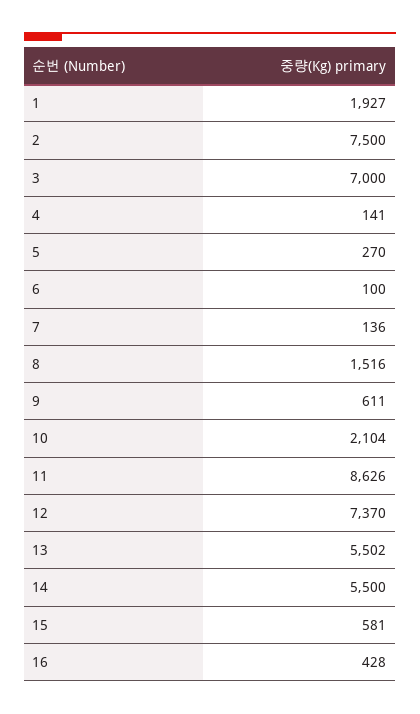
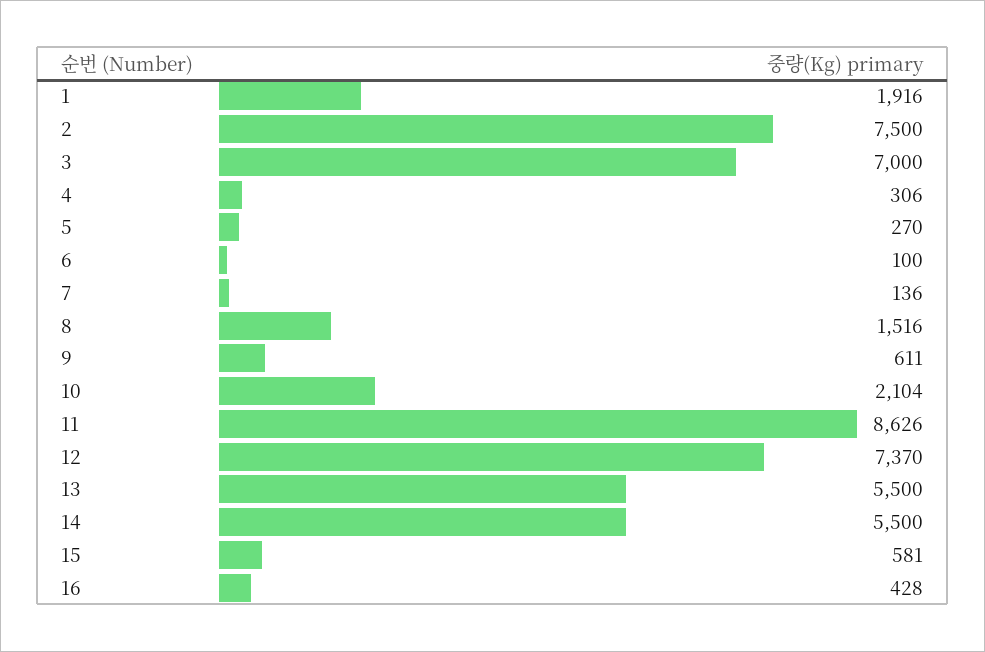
1: 1927 -> 1916
4: 141 -> 306
13: 5502 -> 5500

